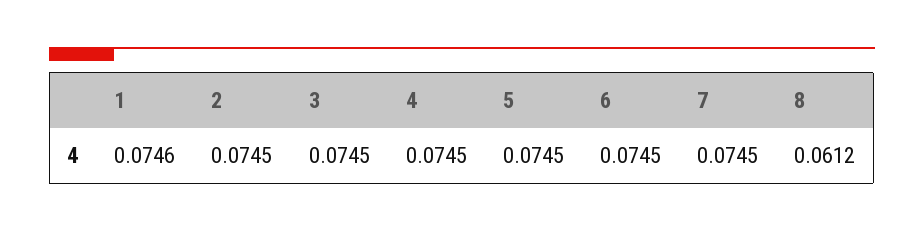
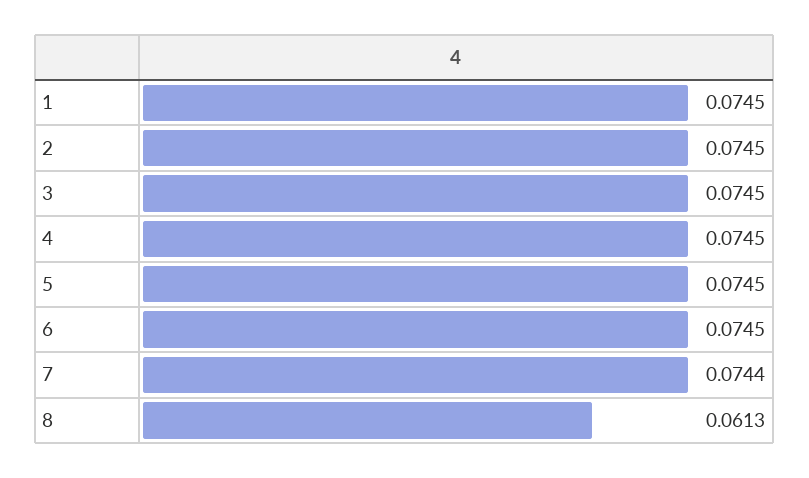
1: 0.0746 -> 0.0745
7: 0.0745 -> 0.0744
8: 0.0612 -> 0.0613

